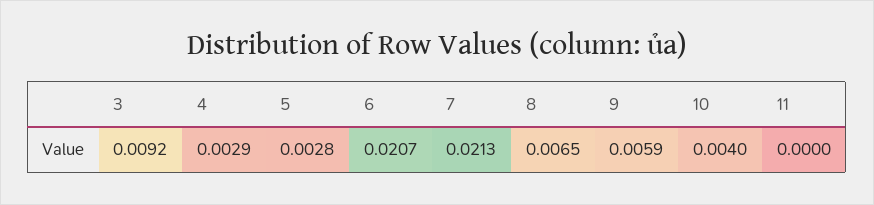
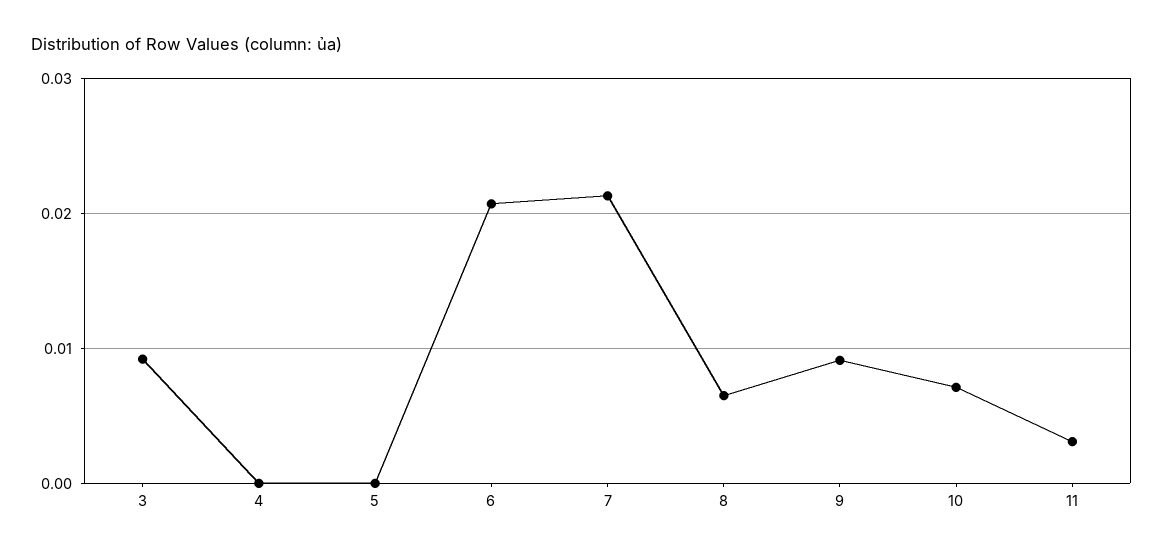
4: 0.0029 -> 0
5: 0.0028 -> 0
9: 0.0059 -> 0.009
10: 0.004 -> 0.007
11: 0 -> 0.003

